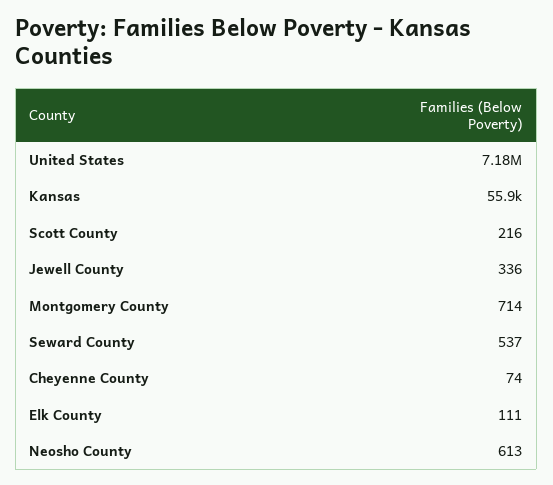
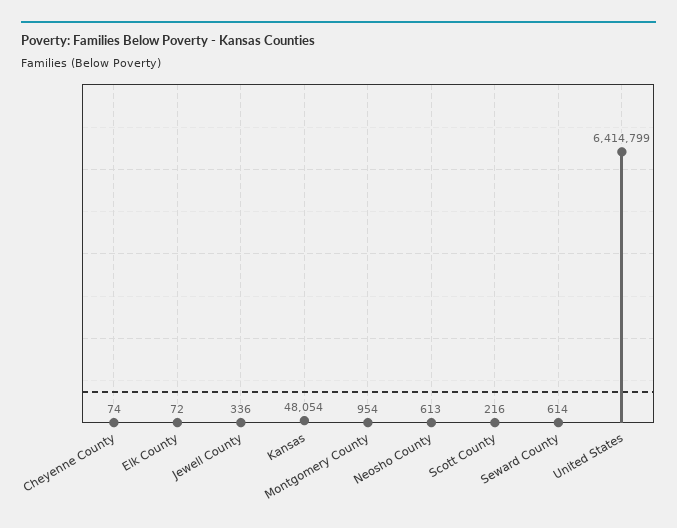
United States: 7180000 -> 6414799
Kansas: 55900 -> 48054
Montgomery County: 714 -> 954
Seward County: 537 -> 614
Elk County: 111 -> 72

